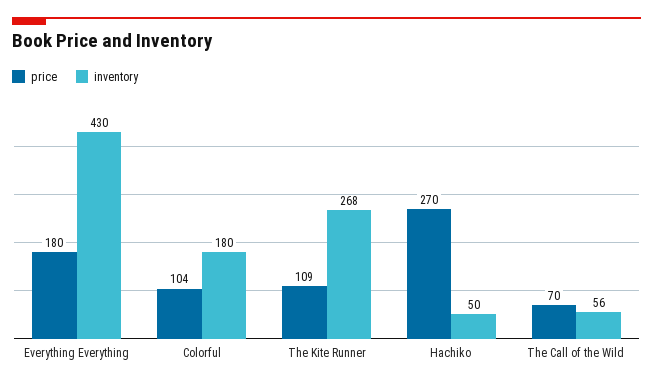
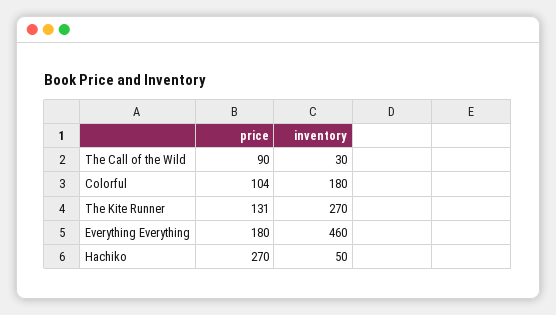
inventory, Everything Everything: 430 -> 460
price, The Kite Runner: 109 -> 131
inventory, The Kite Runner: 268 -> 270
price, The Call of the Wild: 70 -> 90
inventory, The Call of the Wild: 56 -> 30

